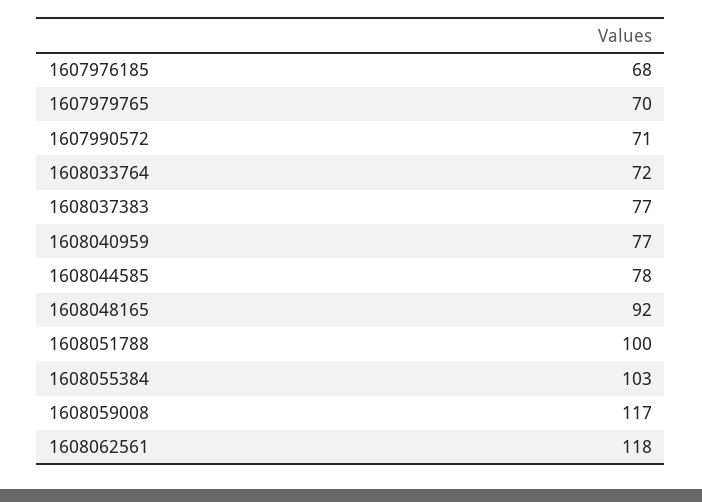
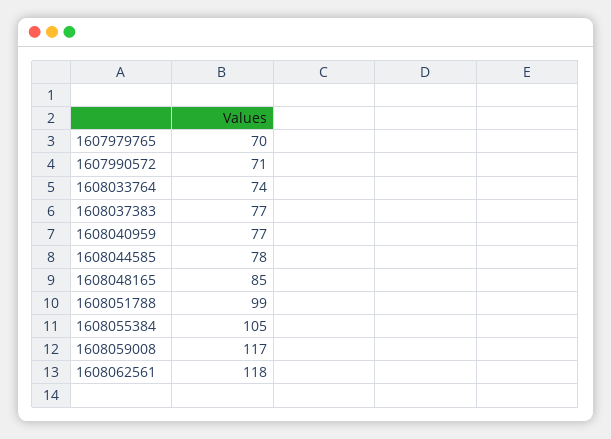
1607976185: 68 -> none
1608033764: 72 -> 74
1608048165: 92 -> 85
1608051788: 100 -> 99
1608055384: 103 -> 105

